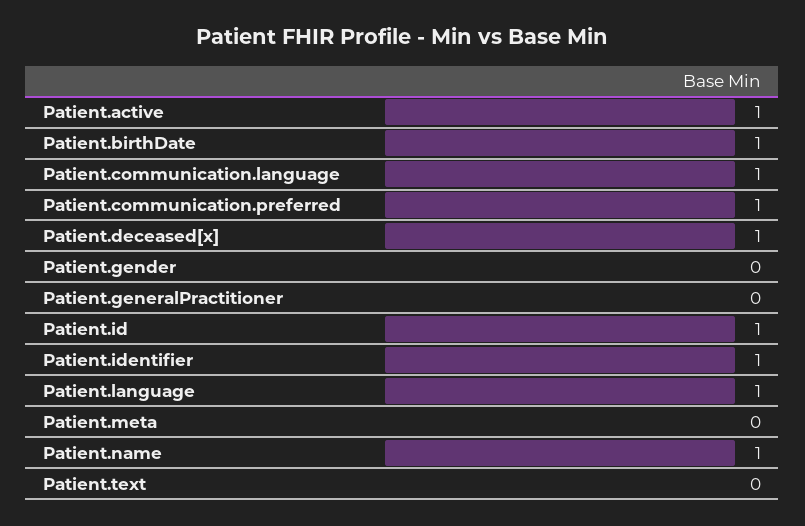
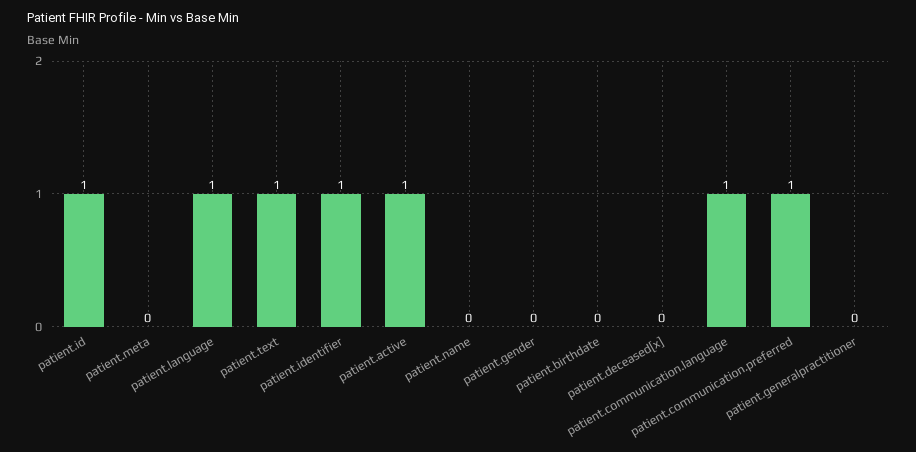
Patient.birthDate: 1 -> 0
Patient.deceased[x]: 1 -> 0
Patient.name: 1 -> 0
Patient.text: 0 -> 1

